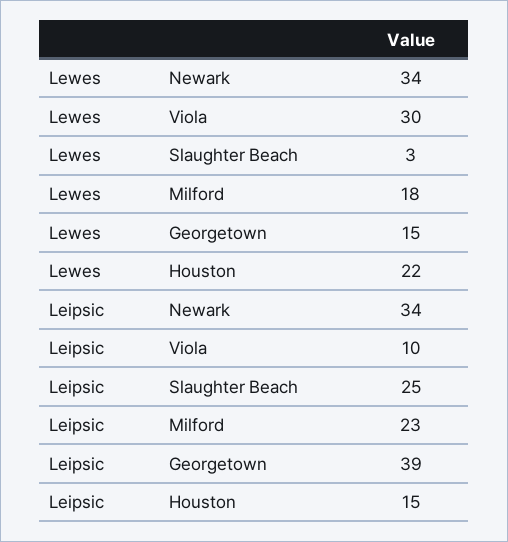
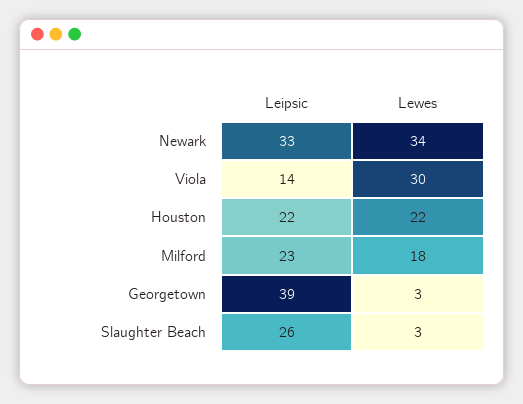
Lewes, Georgetown: 15 -> 3
Leipsic, Newark: 34 -> 33
Leipsic, Viola: 10 -> 14
Leipsic, Slaughter Beach: 25 -> 26
Leipsic, Houston: 15 -> 22

